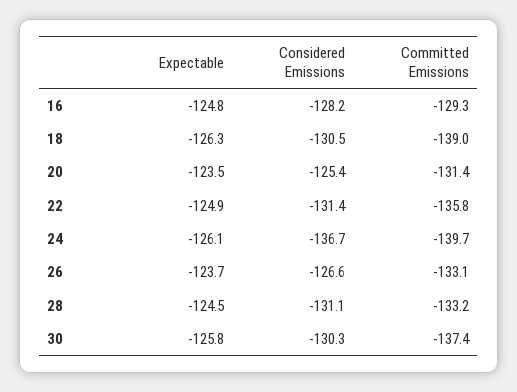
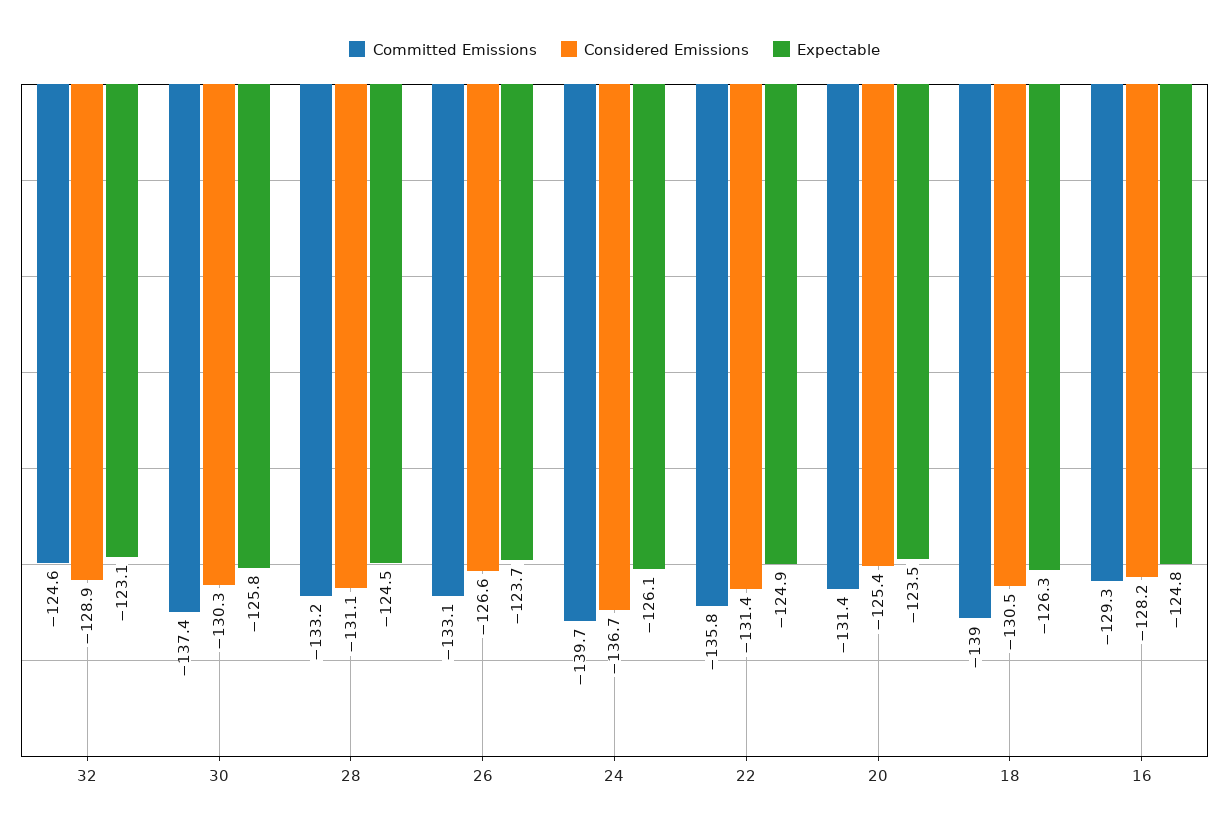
Committed Emissions, 32: none -> -124.6
Considered Emissions, 32: none -> -128.9
Expectable, 32: none -> -123.1

